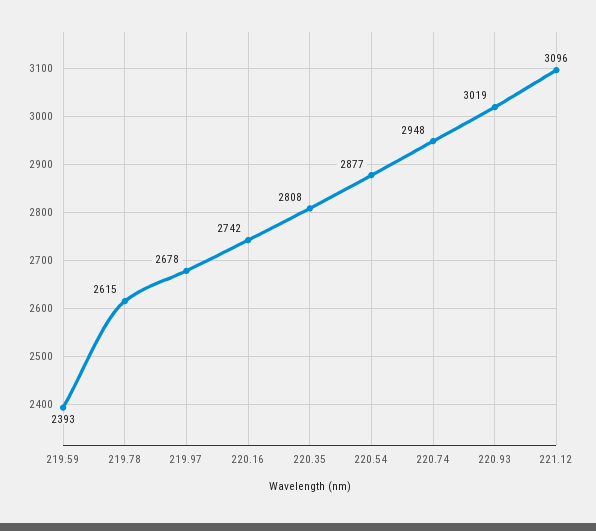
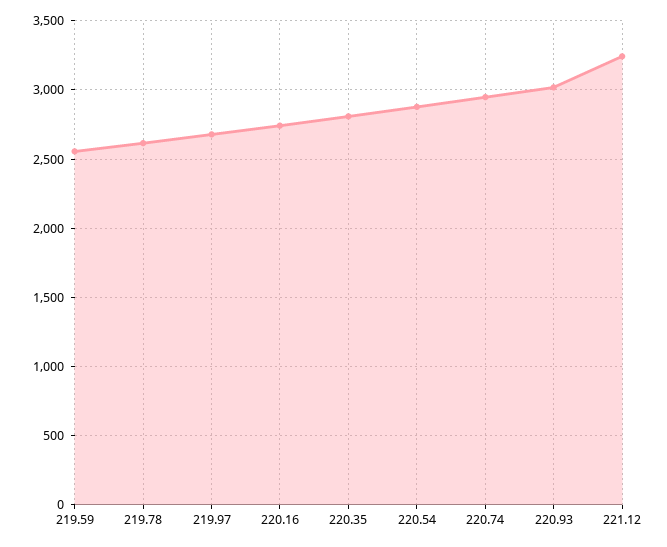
219.59: 2393 -> 2550
221.12: 3096 -> 3250

